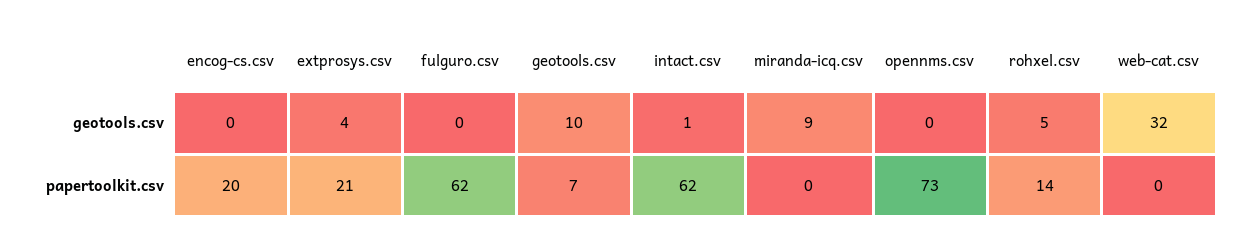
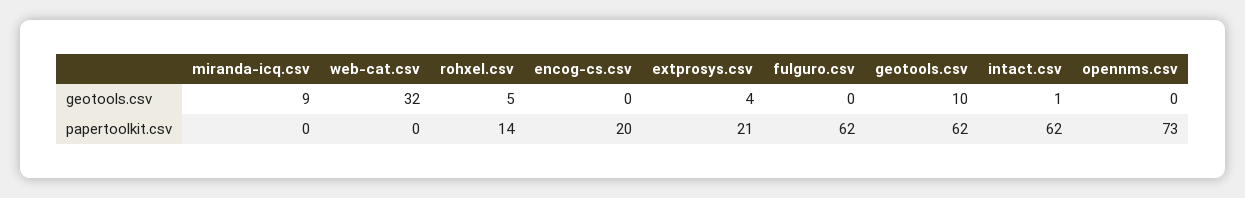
geotools.csv, papertoolkit.csv: 7 -> 62

